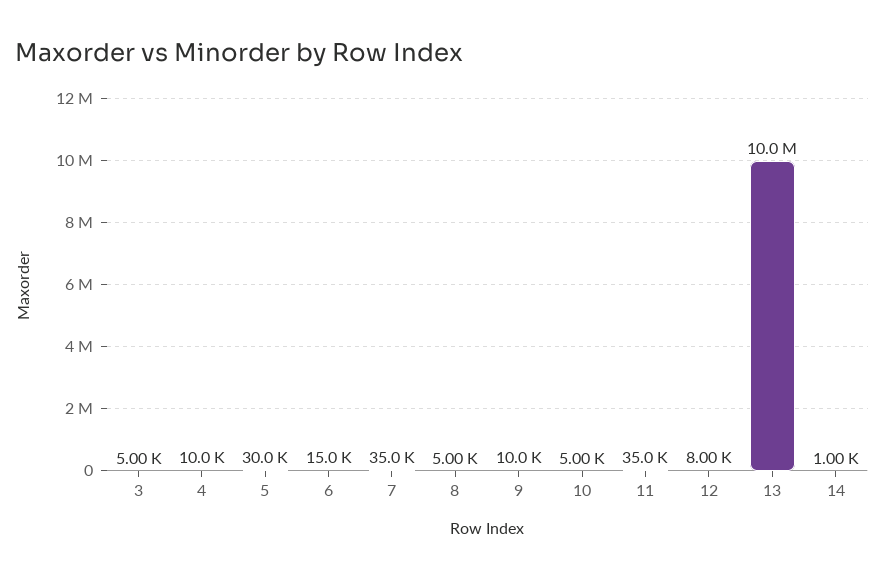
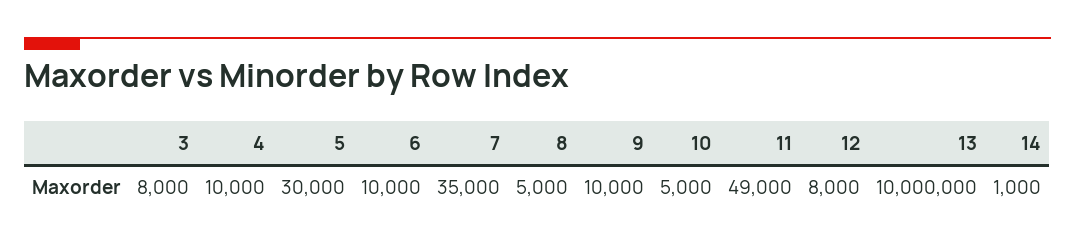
3: 5000 -> 8000
6: 15000 -> 10000
11: 35000 -> 49000

